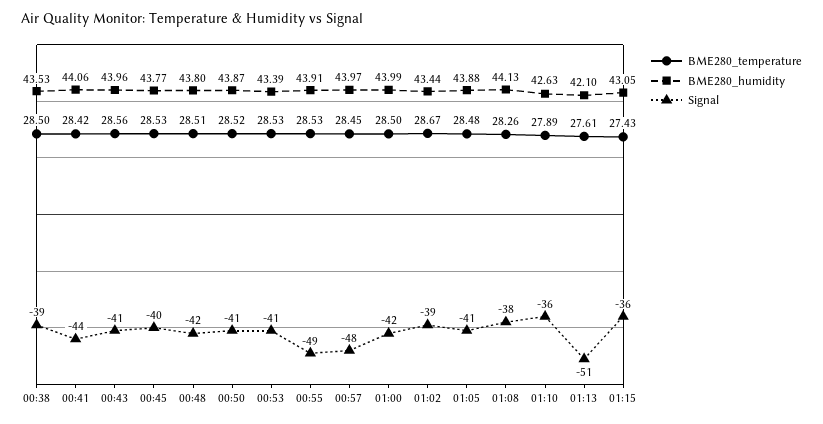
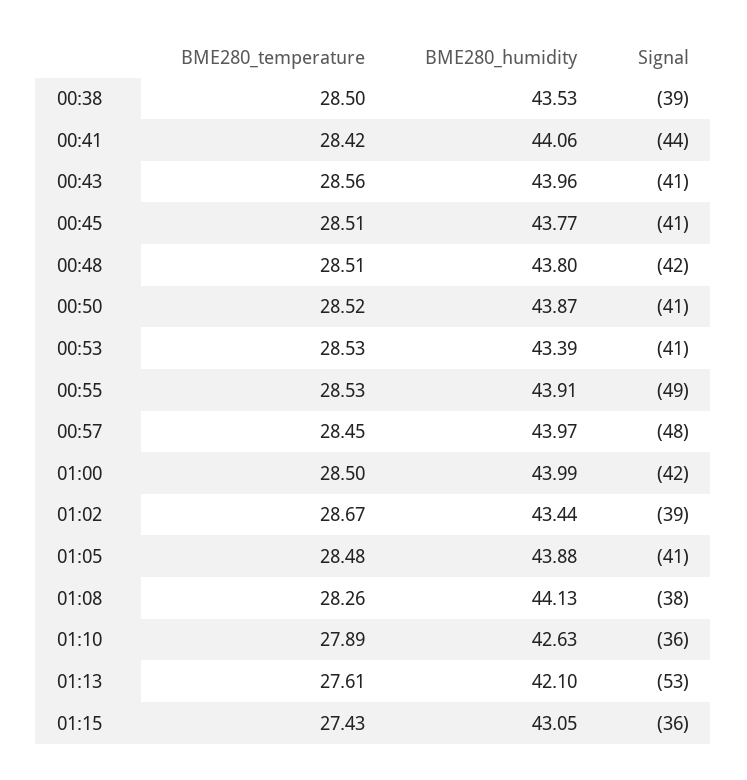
BME280_temperature, 00:45: 28.53 -> 28.51
Signal, 00:45: -40 -> -41
Signal, 01:13: -51 -> -53

